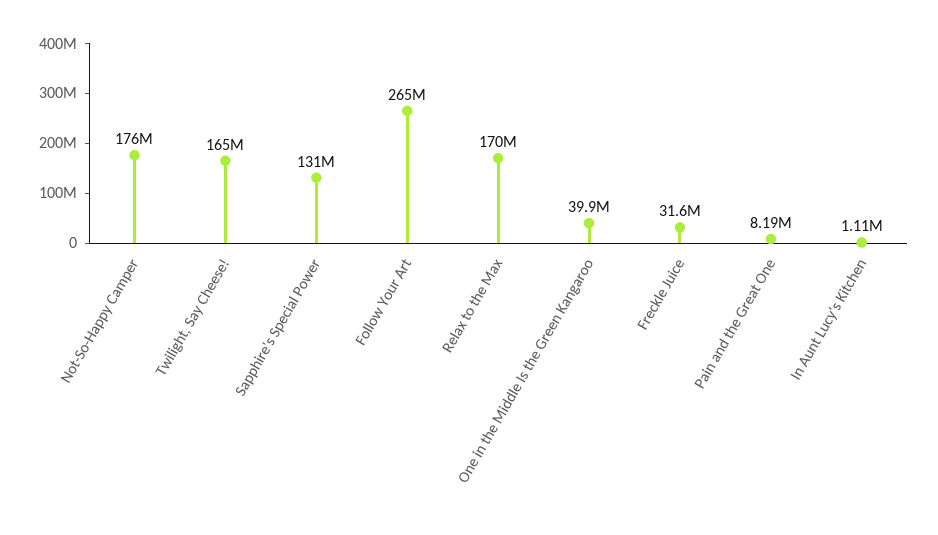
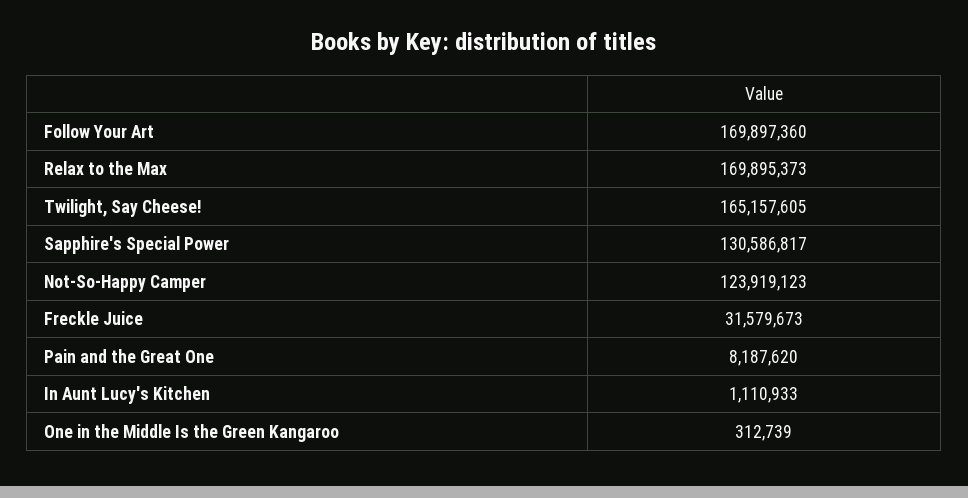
Not-So-Happy Camper: 176000000 -> 123919123
Follow Your Art: 265000000 -> 169897360
One in the Middle Is the Green Kangaroo: 39900000 -> 312739

